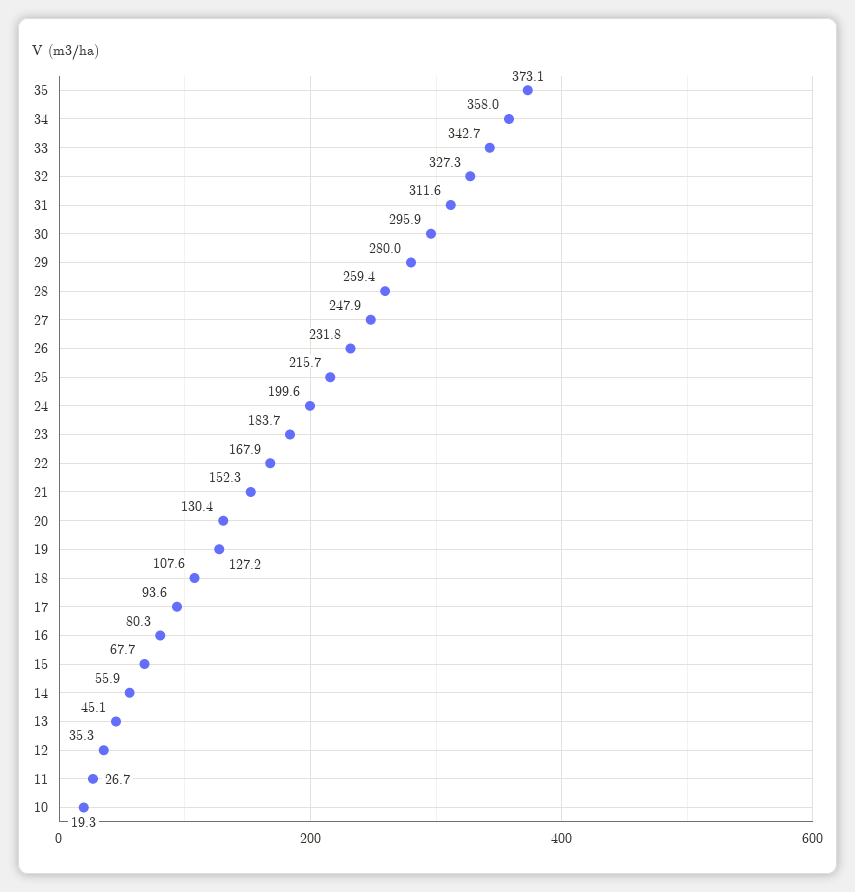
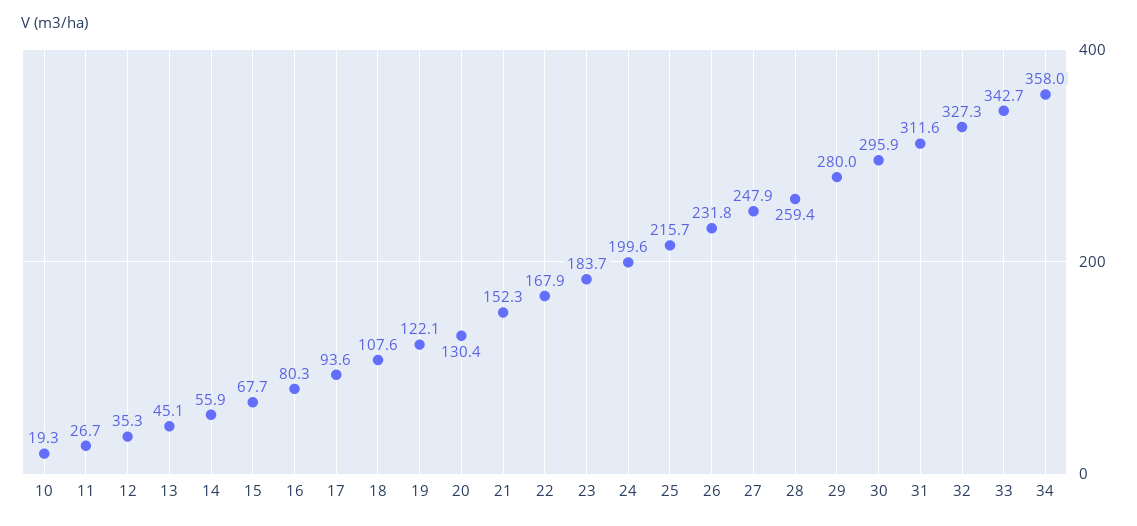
35: 373.1 -> none
19: 127.2 -> 122.1

